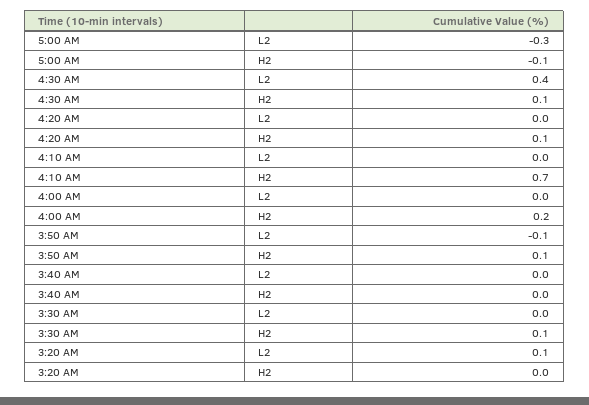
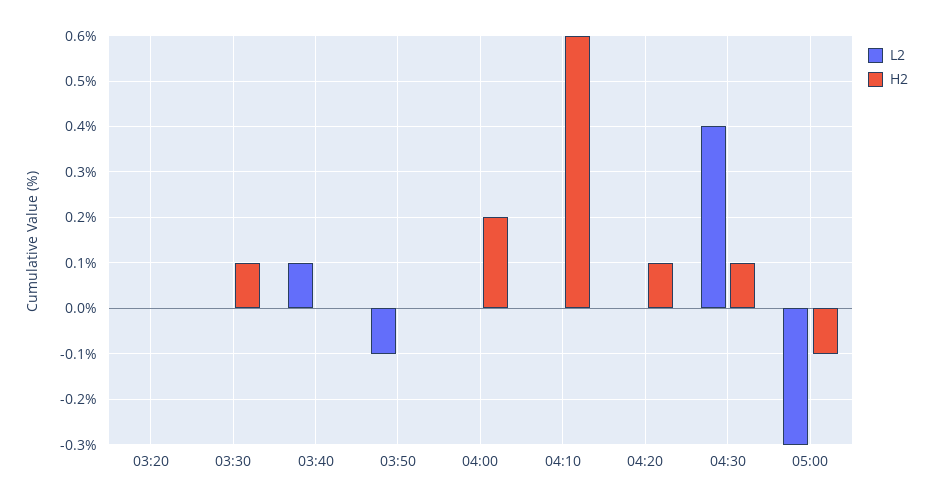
H2, 4:10 AM: 0.7 -> 0.6
H2, 3:50 AM: 0.1 -> 0
L2, 3:40 AM: 0 -> 0.1
L2, 3:20 AM: 0.1 -> 0

